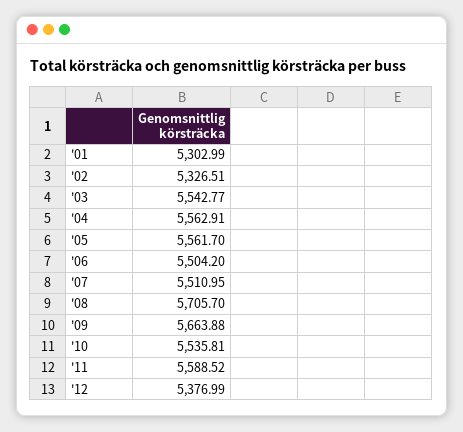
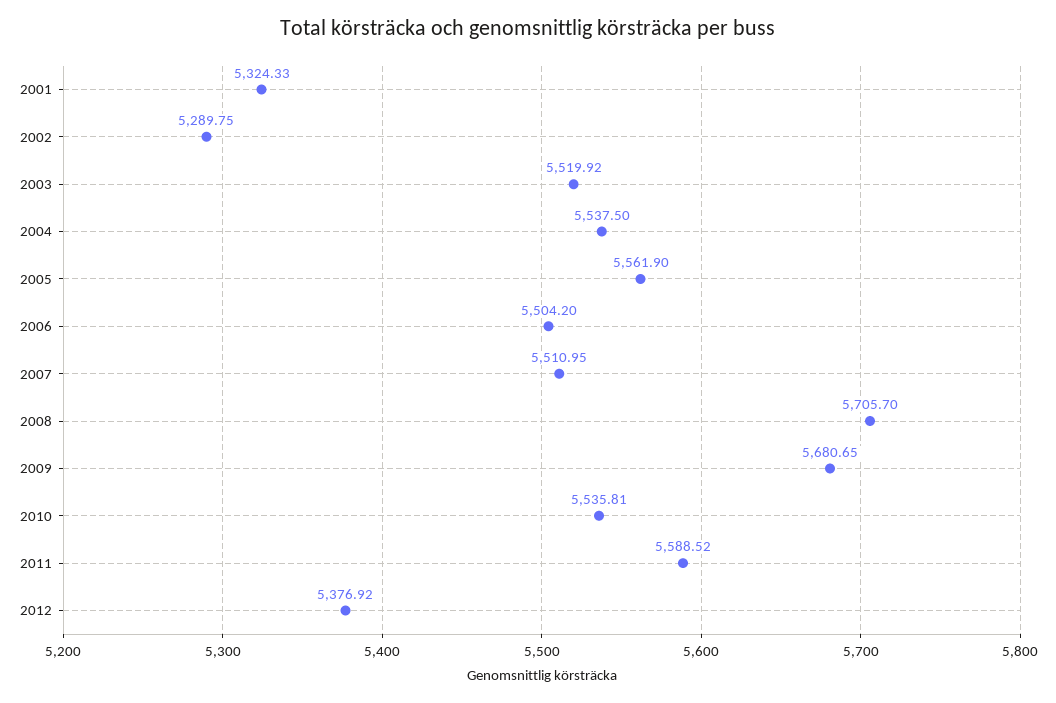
'01: 5302.99 -> 5324.33
'02: 5326.51 -> 5289.75
'03: 5542.77 -> 5519.92
'04: 5562.91 -> 5537.5
'05: 5561.7 -> 5561.9
'09: 5663.88 -> 5680.65
'12: 5376.99 -> 5376.92

